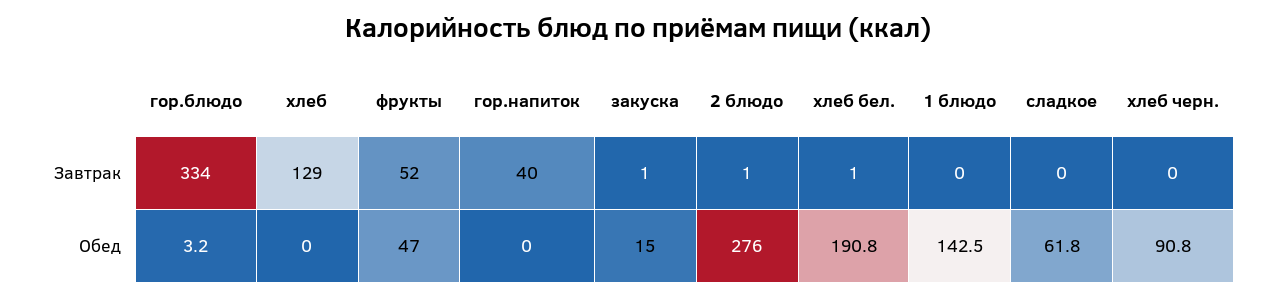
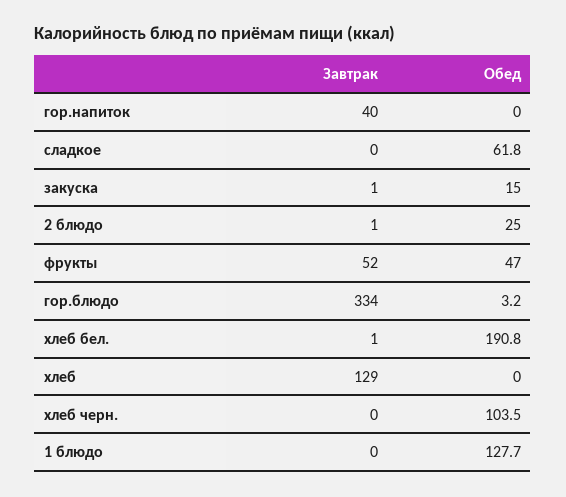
2 блюдо, Обед: 276 -> 25
1 блюдо, Обед: 142.5 -> 127.7
хлеб черн., Обед: 90.8 -> 103.5

